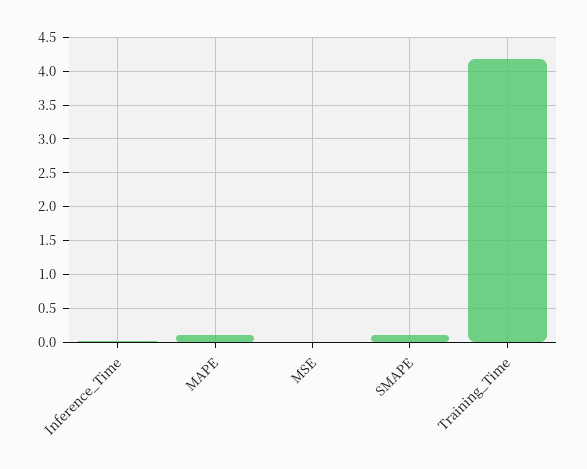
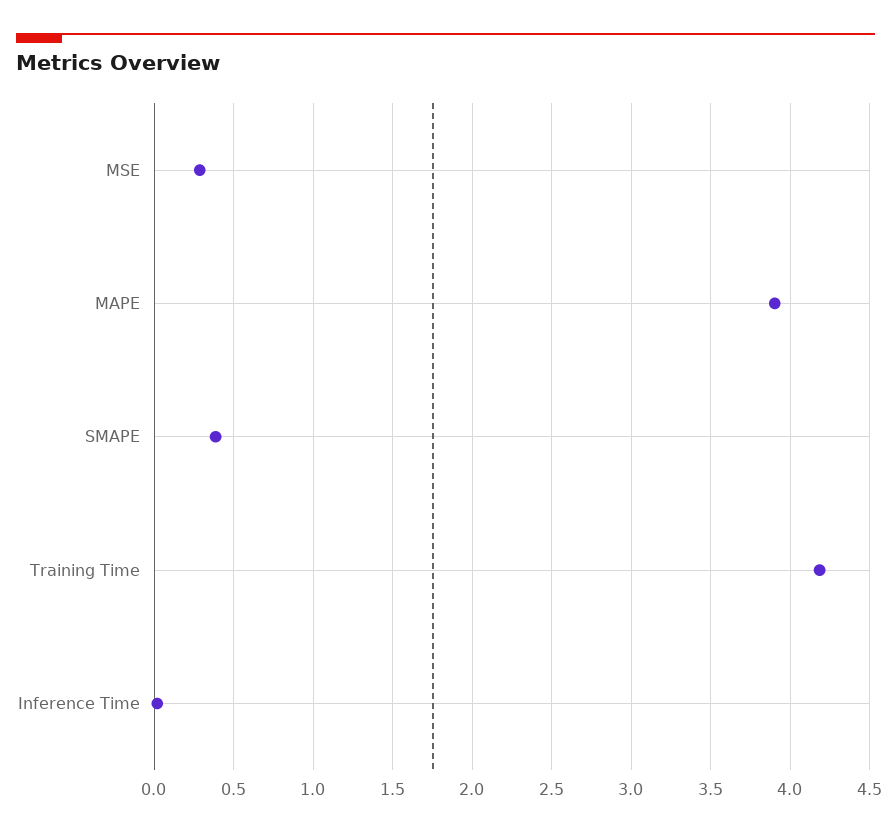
MAPE: 0.1 -> 3.9
MSE: 0 -> 0.3
SMAPE: 0.1 -> 0.4

